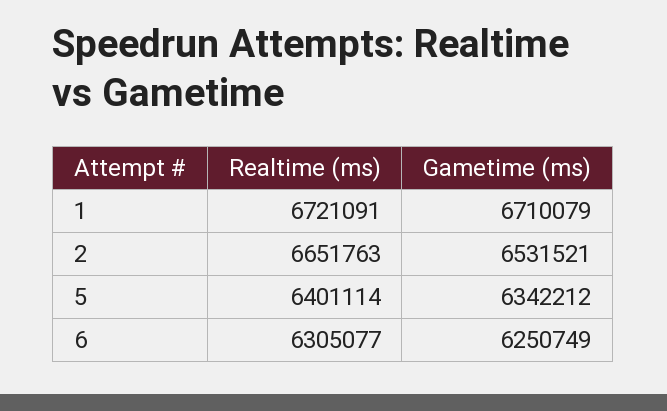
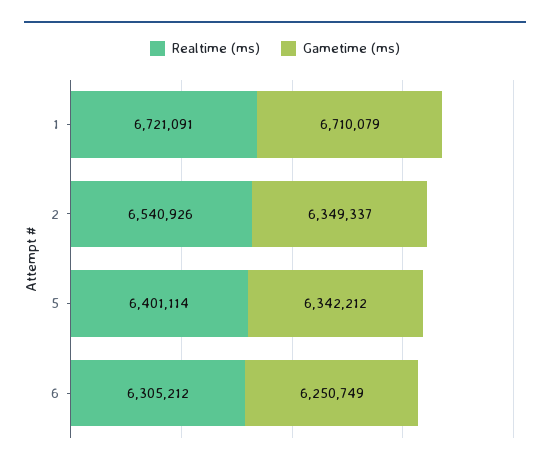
Realtime (ms), 2: 6651763 -> 6540926
Gametime (ms), 2: 6531521 -> 6349337
Realtime (ms), 6: 6305077 -> 6305212

